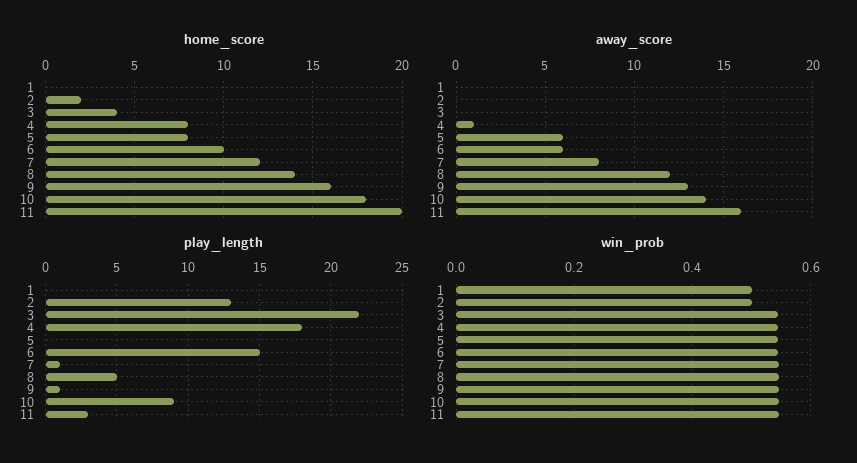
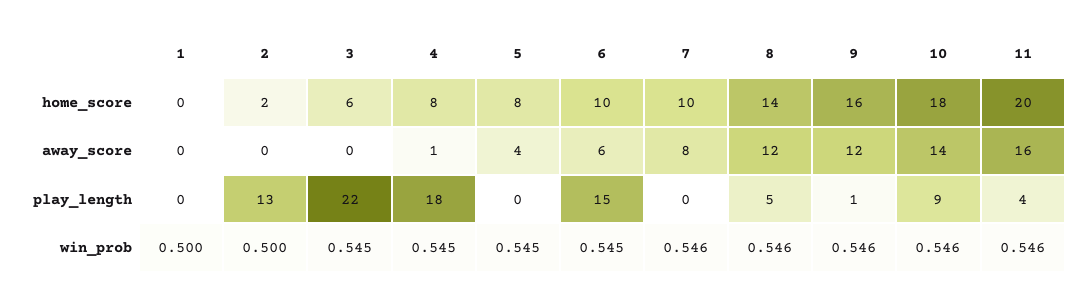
home_score, 3: 4 -> 6
home_score, 7: 12 -> 10
away_score, 5: 6 -> 4
away_score, 9: 13 -> 12
play_length, 7: 1 -> 0
play_length, 11: 3 -> 4

